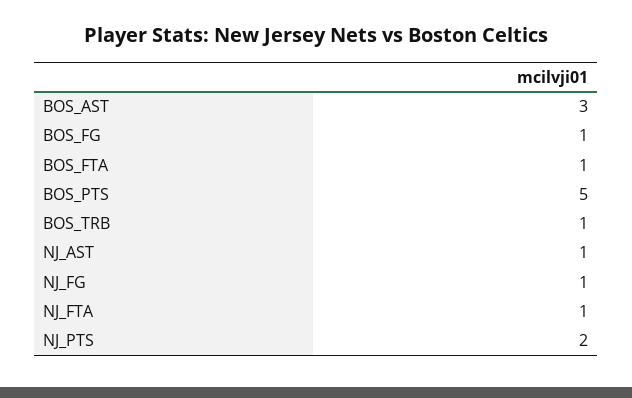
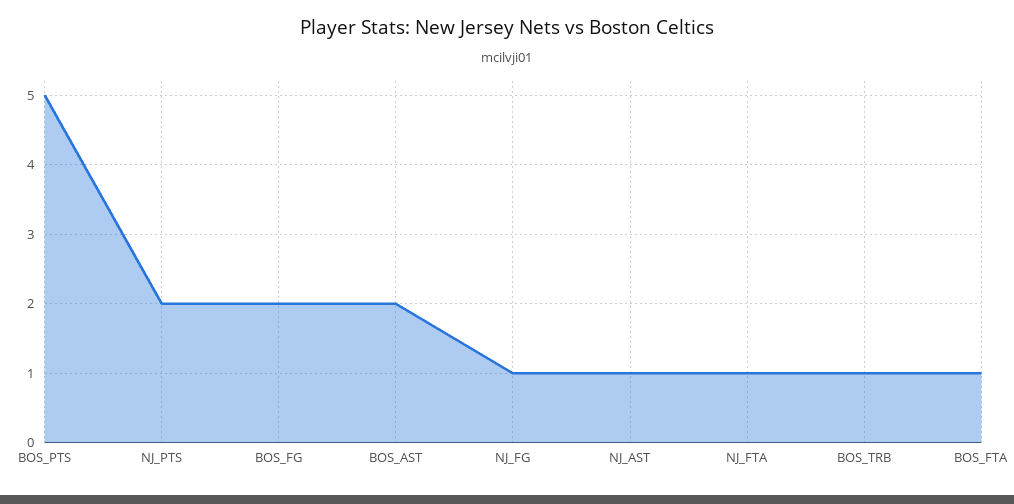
BOS_AST: 3 -> 2
BOS_FG: 1 -> 2

